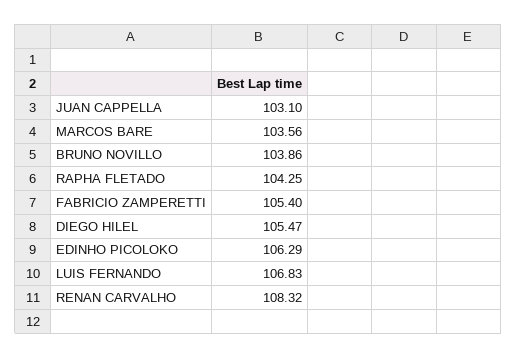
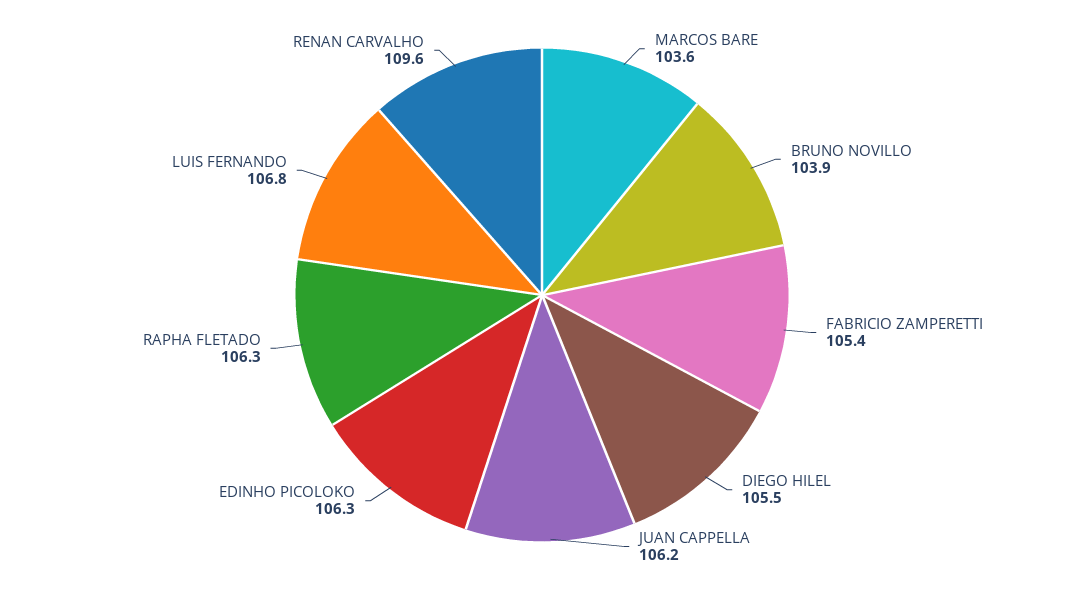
JUAN CAPPELLA: 103.1 -> 106.2
RAPHA FLETADO: 104.25 -> 106.3
RENAN CARVALHO: 108.32 -> 109.6

